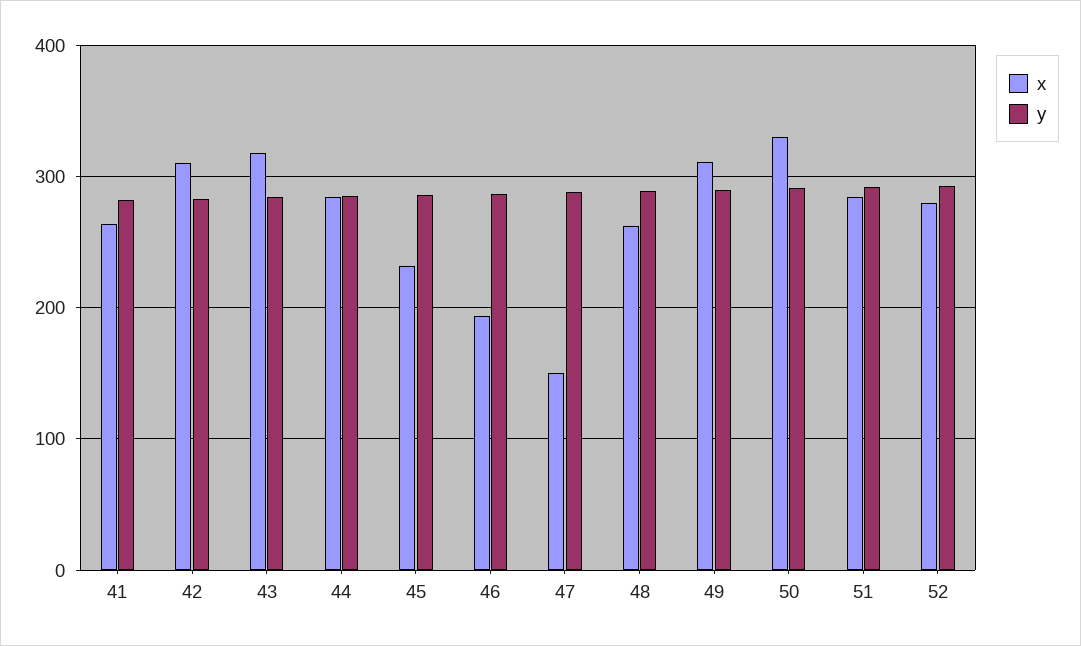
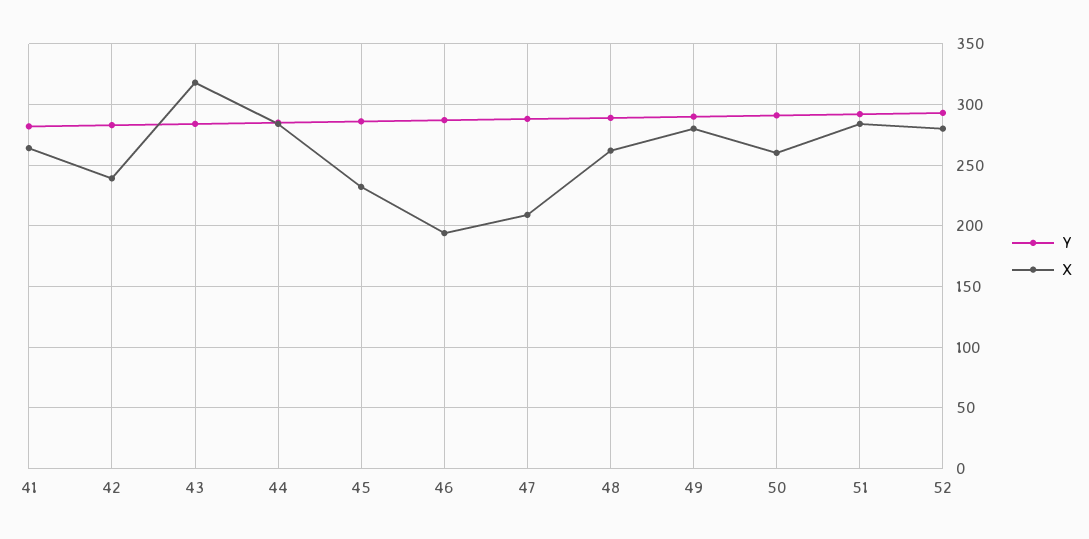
x, 42: 310 -> 240
x, 47: 150 -> 210
x, 49: 310 -> 280
x, 50: 330 -> 260

